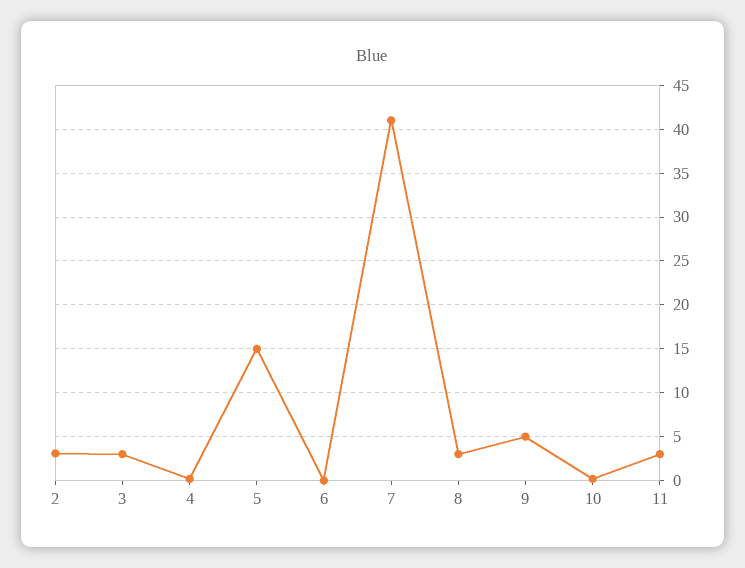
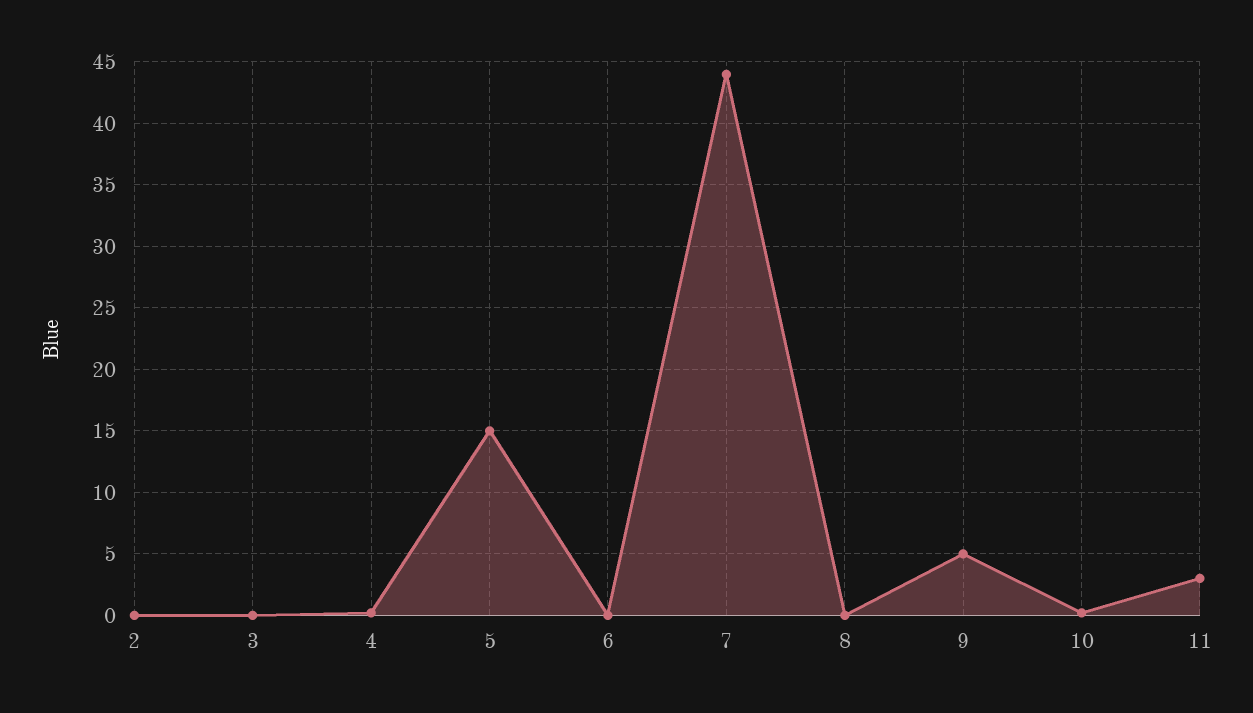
2: 3 -> 0
3: 3 -> 0
7: 41 -> 44
8: 3 -> 0

